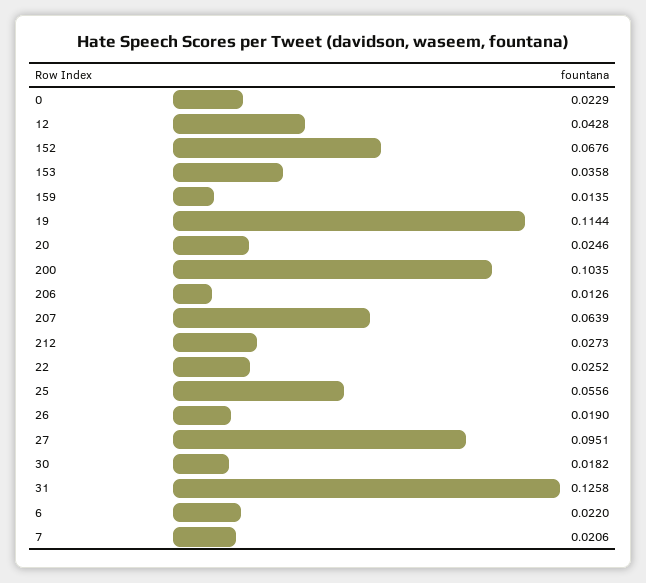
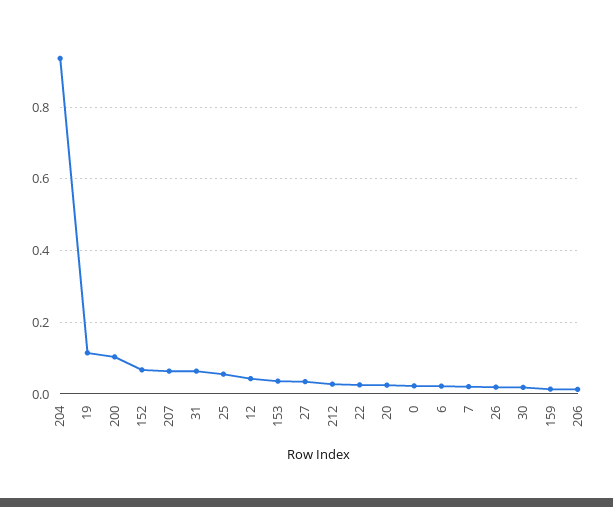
27: 0.0951 -> 0.04
31: 0.1258 -> 0.06
204: none -> 0.94

